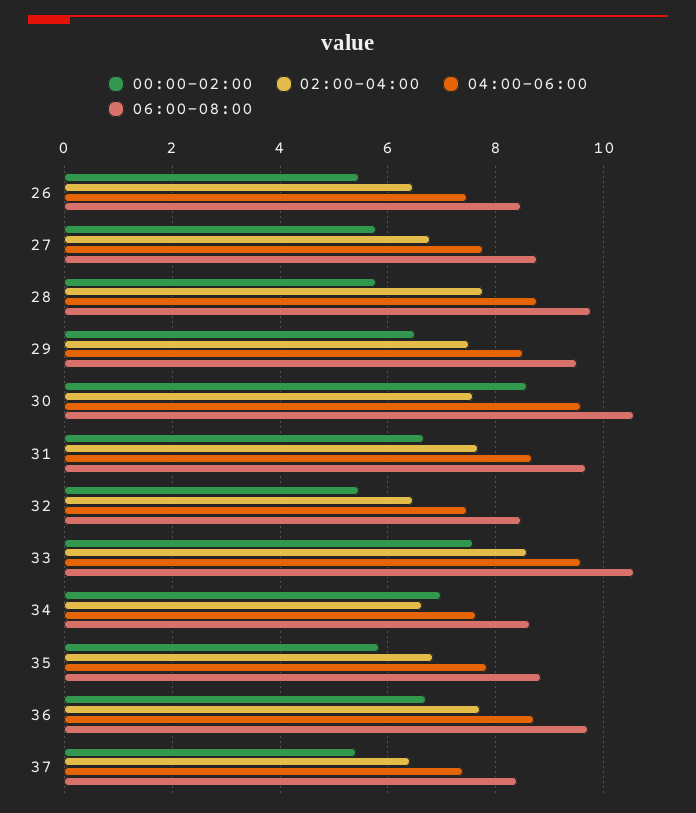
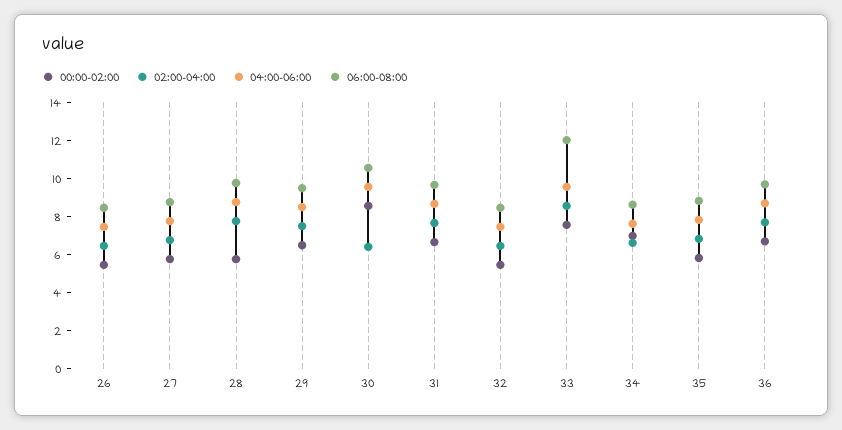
02:00-04:00, 30: 7.6 -> 6.5
06:00-08:00, 33: 10.6 -> 12
00:00-02:00, 37: 5.4 -> none
02:00-04:00, 37: 6.4 -> none
04:00-06:00, 37: 7.4 -> none
06:00-08:00, 37: 8.4 -> none

